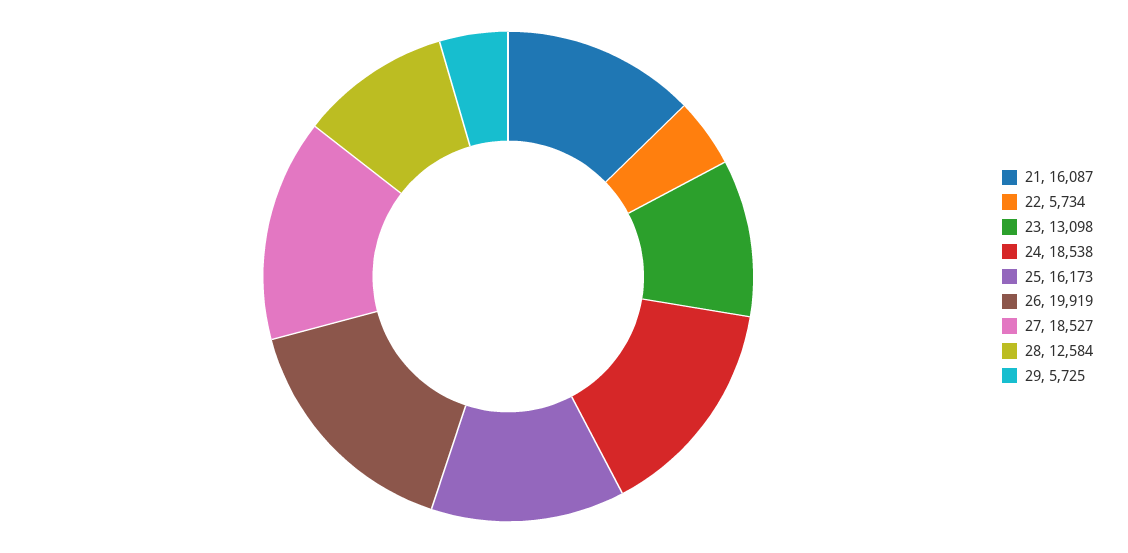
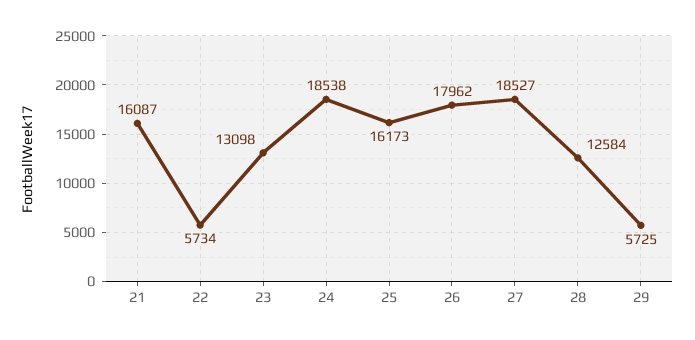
26: 19919 -> 17962

